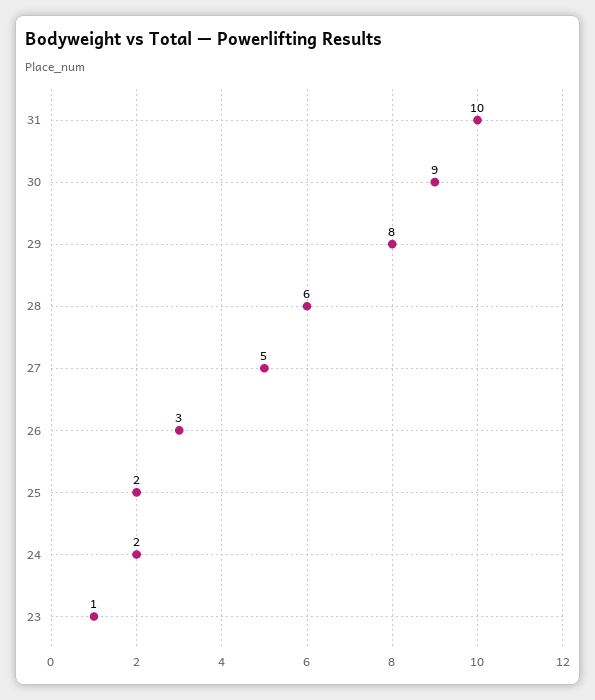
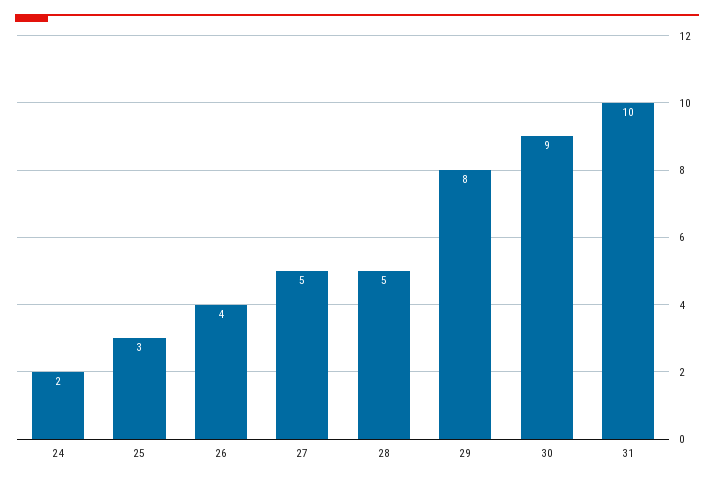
28: 6 -> 5
26: 3 -> 4
25: 2 -> 3
23: 1 -> none

